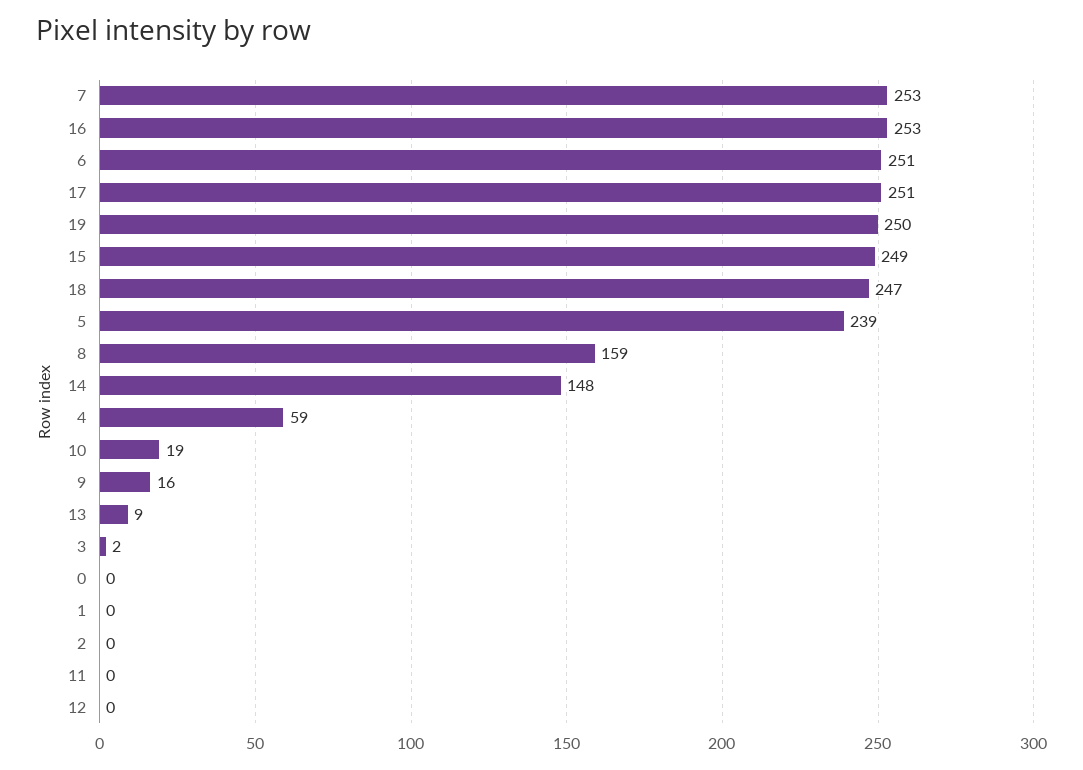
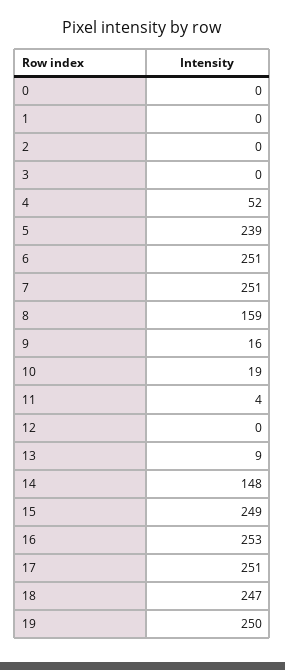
7: 253 -> 251
4: 59 -> 52
3: 2 -> 0
11: 0 -> 4

